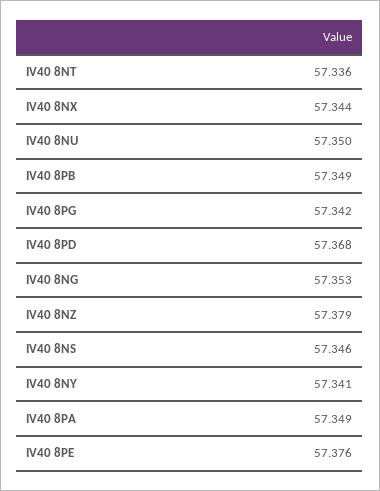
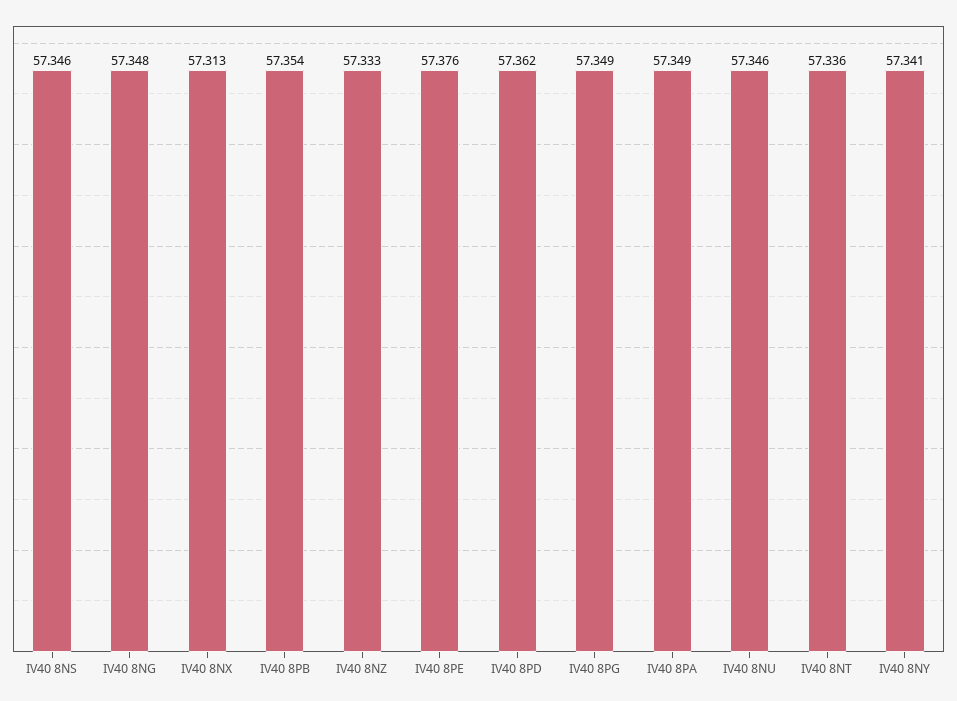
IV40 8NX: 57.344 -> 57.313
IV40 8NU: 57.35 -> 57.346
IV40 8PB: 57.349 -> 57.354
IV40 8PG: 57.342 -> 57.349
IV40 8PD: 57.368 -> 57.362
IV40 8NG: 57.353 -> 57.348
IV40 8NZ: 57.379 -> 57.333

